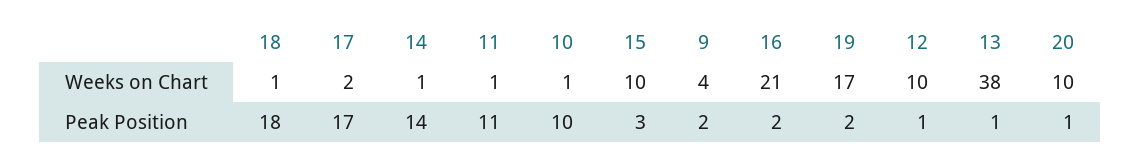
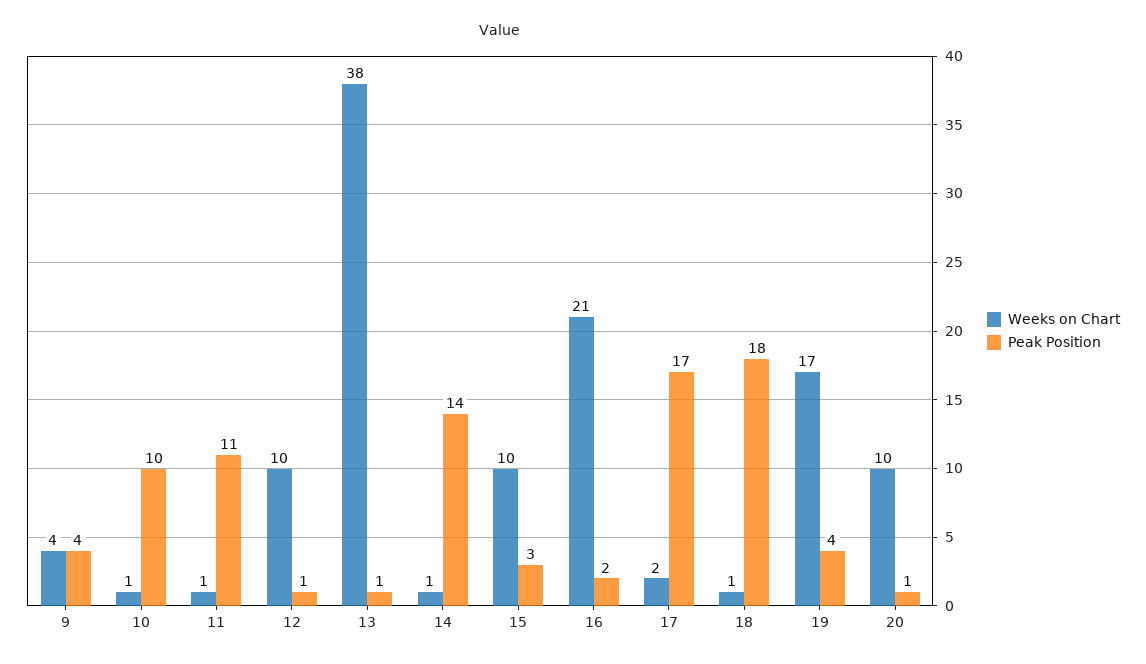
Peak Position, 9: 2 -> 4
Peak Position, 19: 2 -> 4

